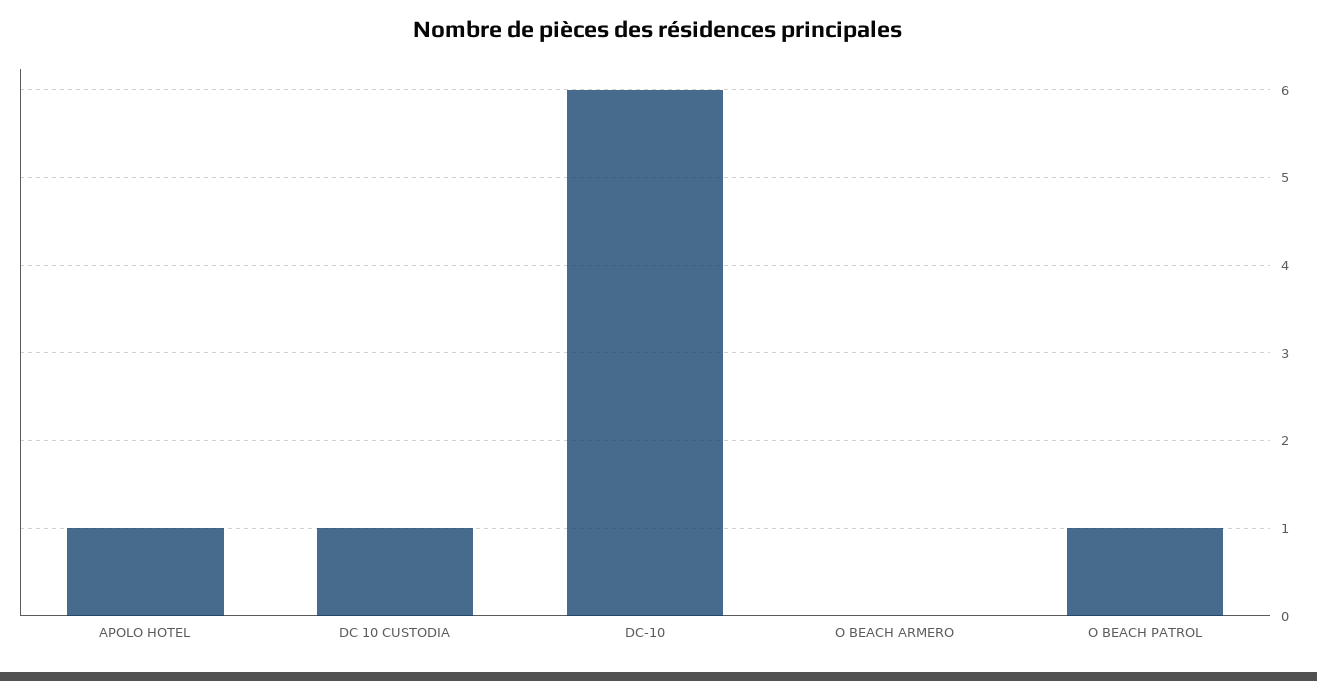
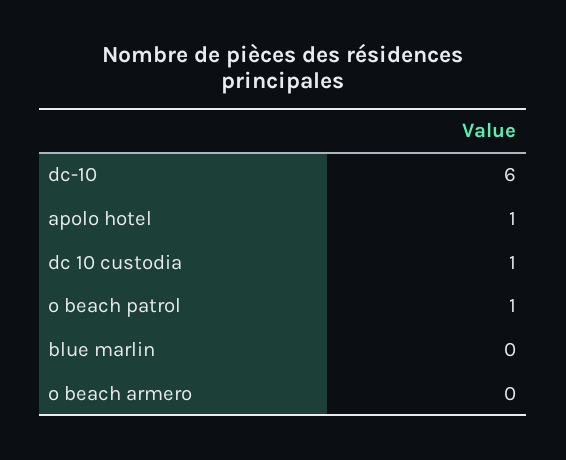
blue marlin: none -> 0

